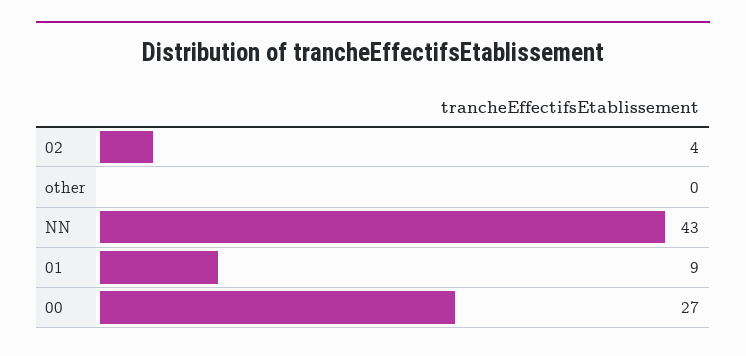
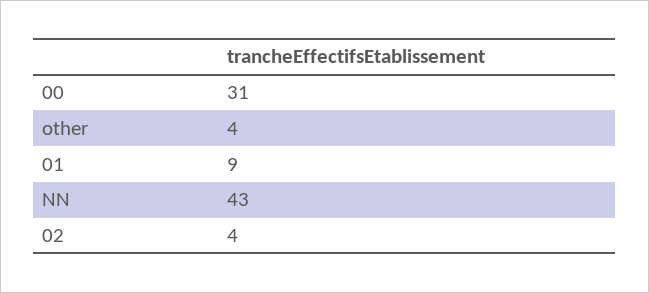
other: 0 -> 4
00: 27 -> 31

